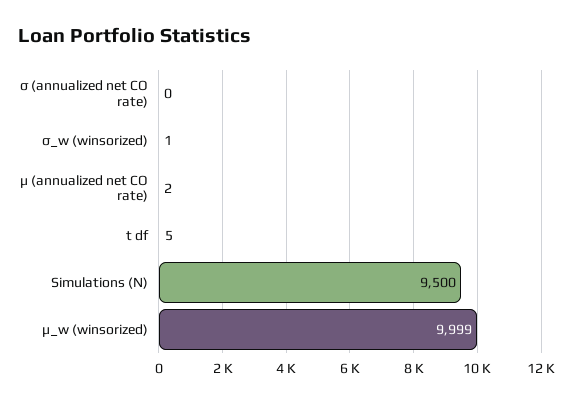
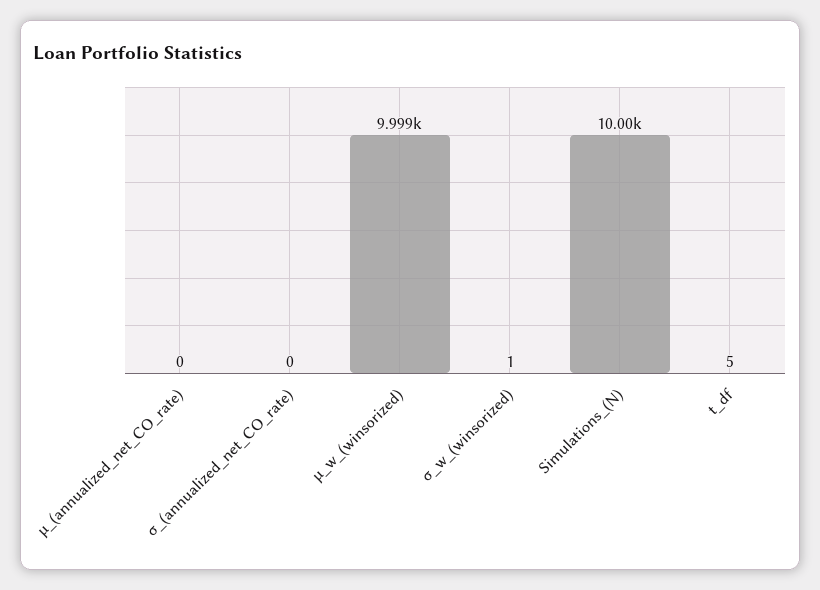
μ (annualized net CO rate): 2 -> 0
Simulations (N): 9500 -> 10000

